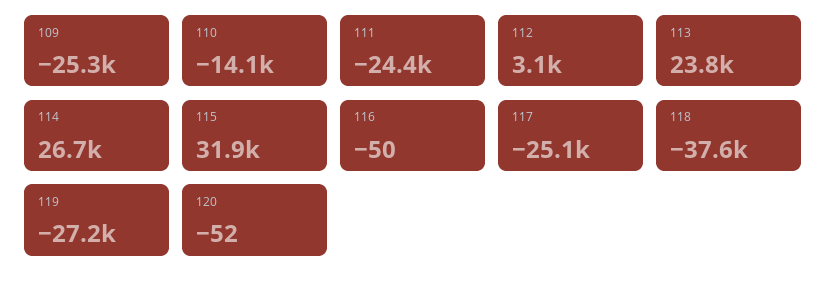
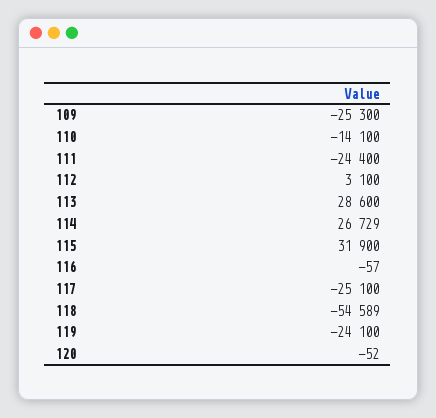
113: 23800 -> 28600
116: -50 -> -57
118: -37600 -> -54589
119: -27200 -> -24100

